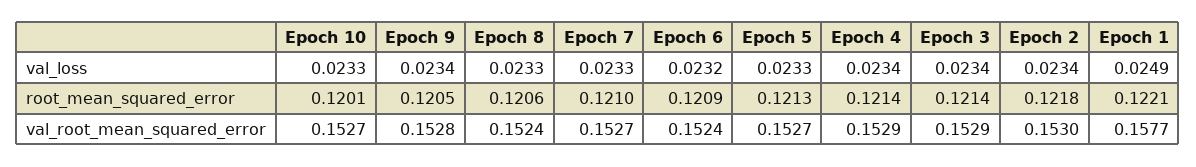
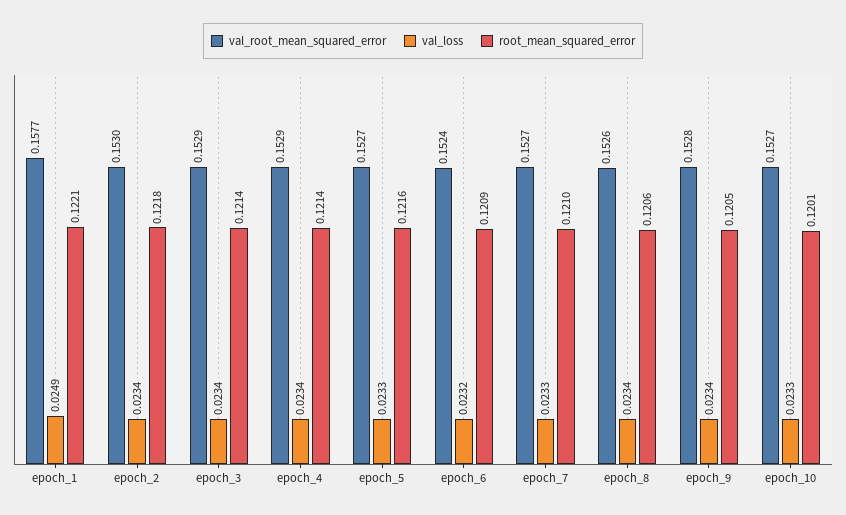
val_loss, Epoch 8: 0.0233 -> 0.0234
root_mean_squared_error, Epoch 5: 0.1213 -> 0.1216
val_root_mean_squared_error, Epoch 8: 0.1524 -> 0.1526

